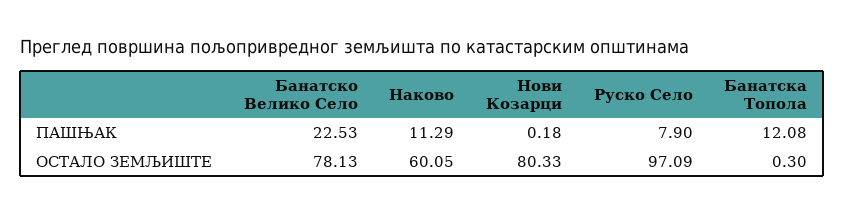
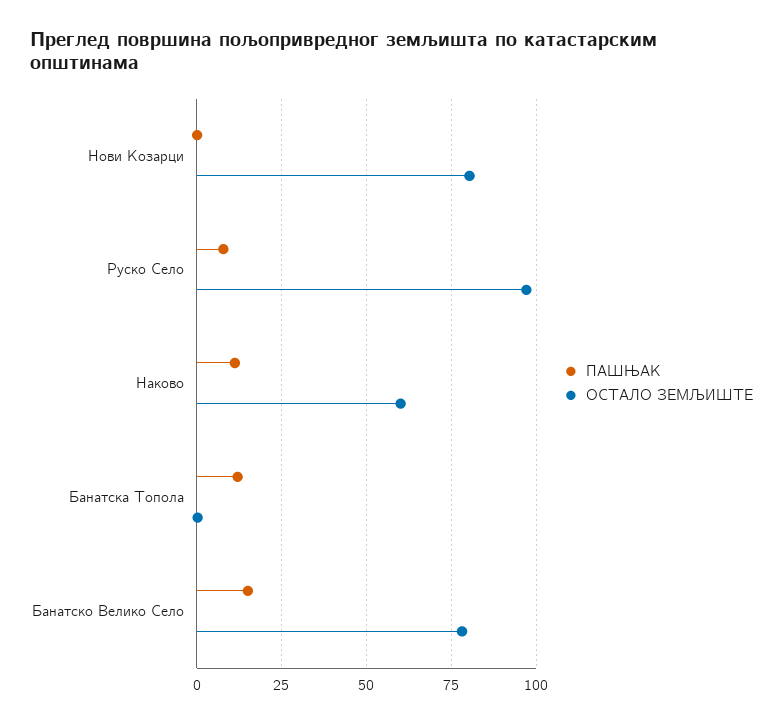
ПАШЊАК, Банатско Велико Село: 22.53 -> 15

